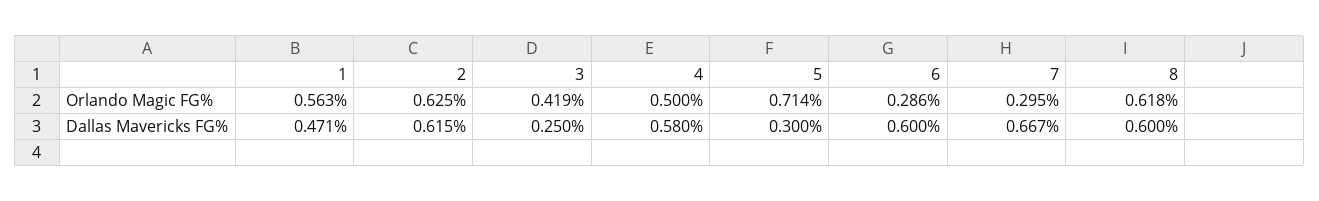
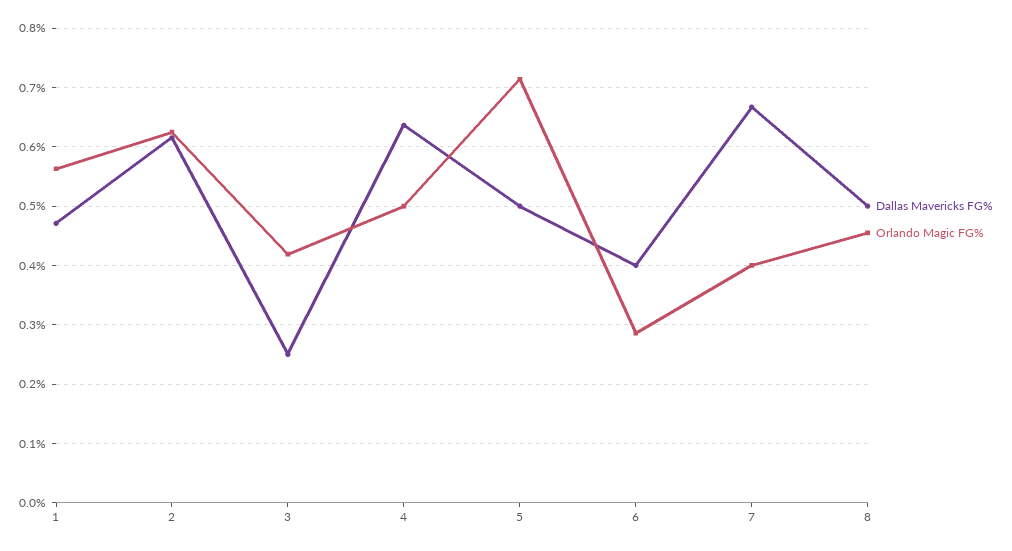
Orlando Magic FG%, 7: 0.295 -> 0.4
Orlando Magic FG%, 8: 0.618 -> 0.46
Dallas Mavericks FG%, 4: 0.58 -> 0.64
Dallas Mavericks FG%, 5: 0.3 -> 0.5
Dallas Mavericks FG%, 6: 0.6 -> 0.4
Dallas Mavericks FG%, 8: 0.6 -> 0.5

